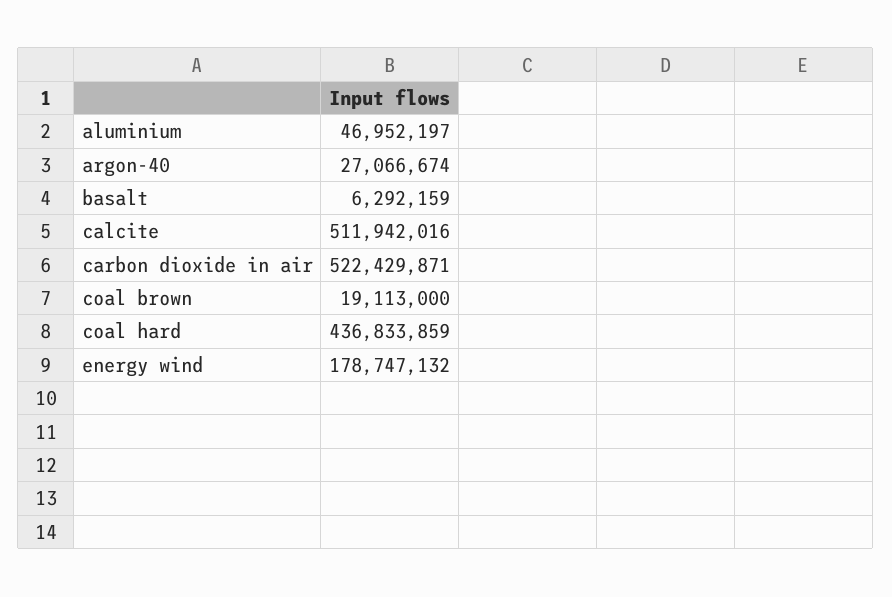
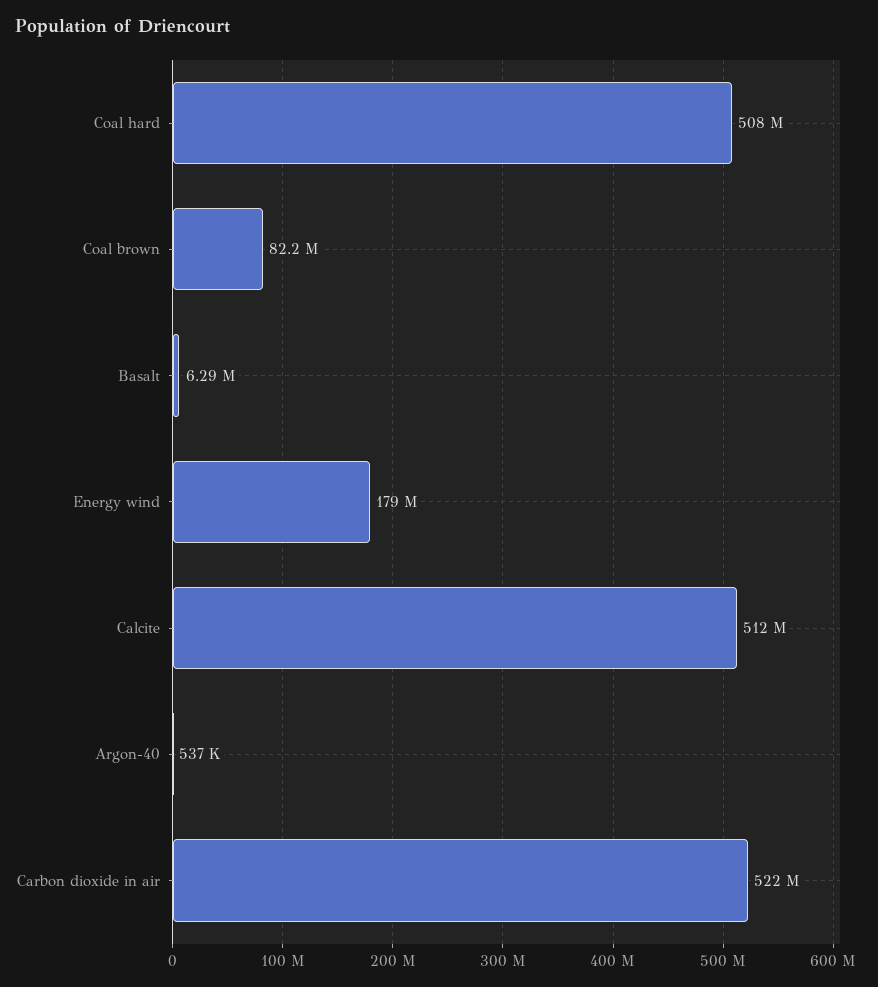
aluminium: 46952197 -> none
argon-40: 27066674 -> 537000
coal brown: 19113000 -> 82200000
coal hard: 436833859 -> 508000000

